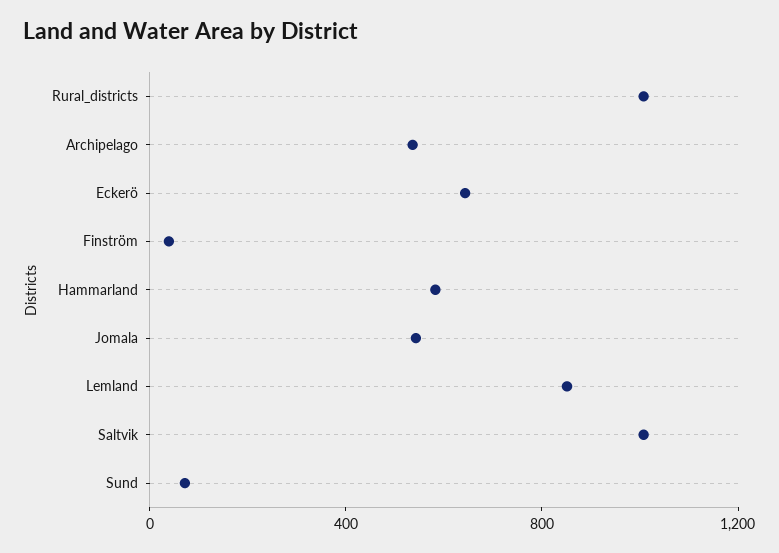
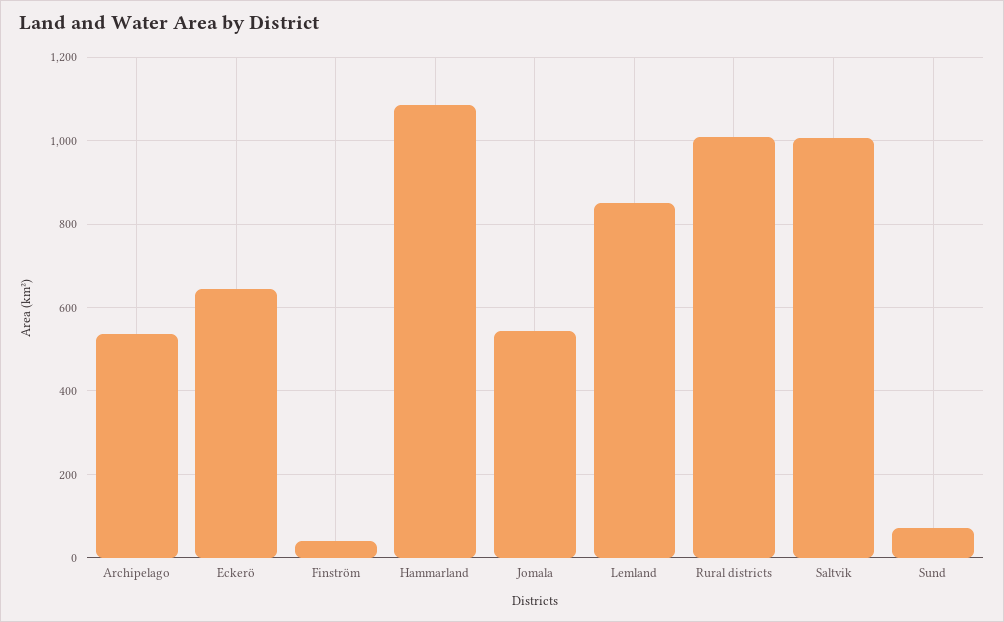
Hammarland: 600 -> 1080

